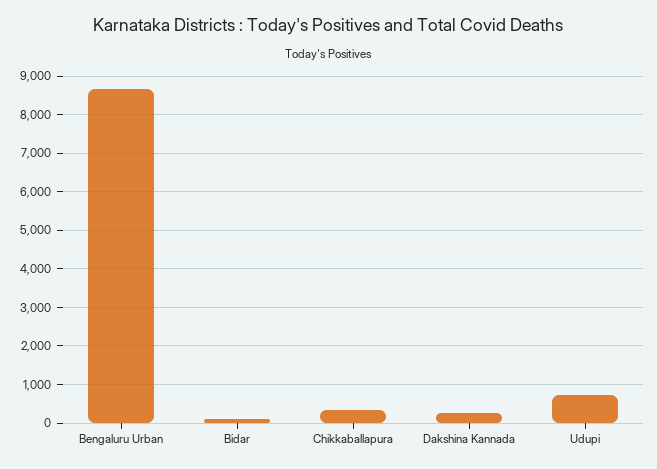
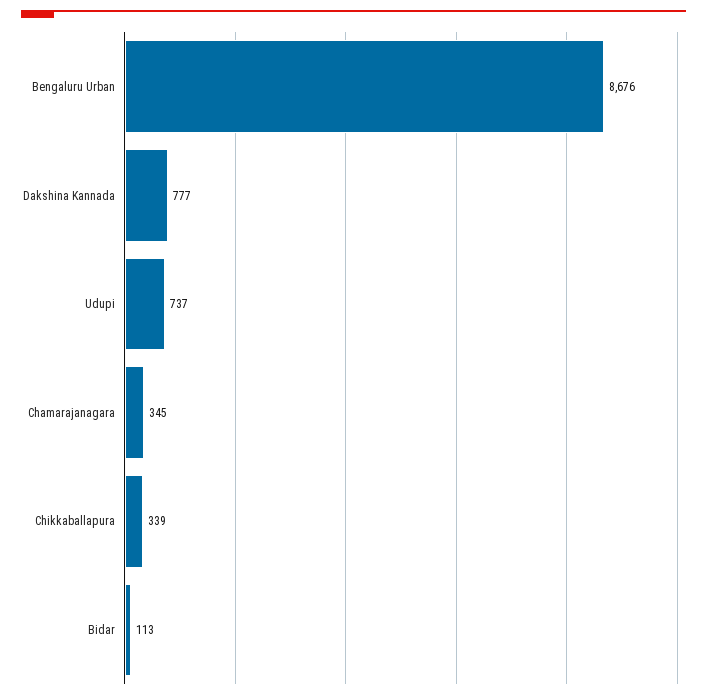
Dakshina Kannada: 200 -> 777
Chamarajanagara: none -> 345

